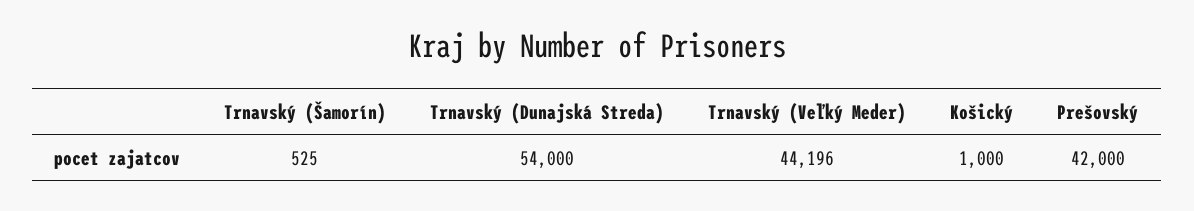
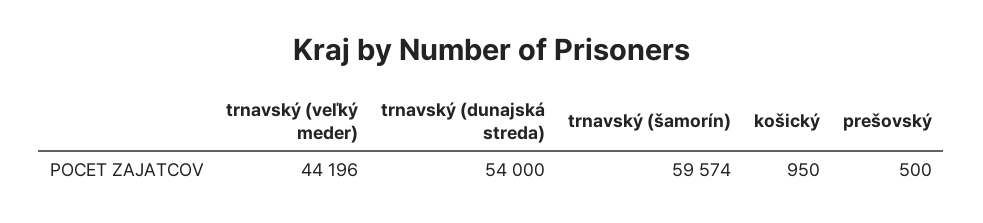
Trnavský (Šamorín): 525 -> 59574
Košický: 1000 -> 950
Prešovský: 42000 -> 500

